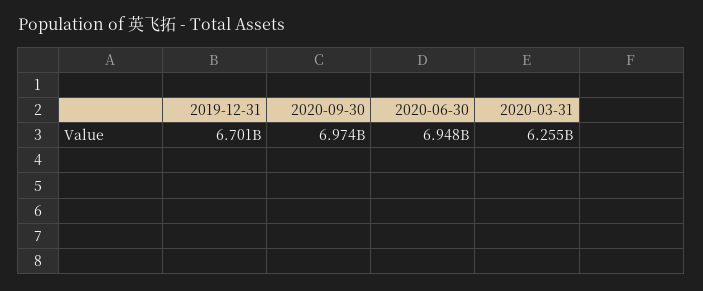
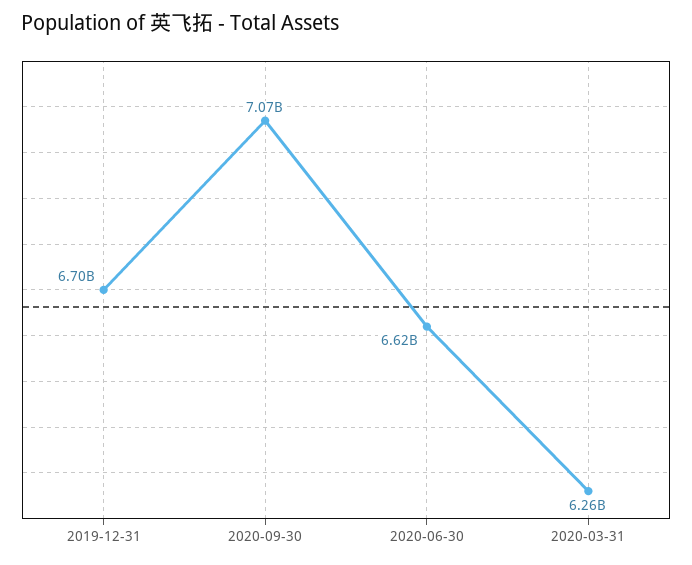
2020-09-30: 6974000000 -> 7070000000
2020-06-30: 6948000000 -> 6620000000

